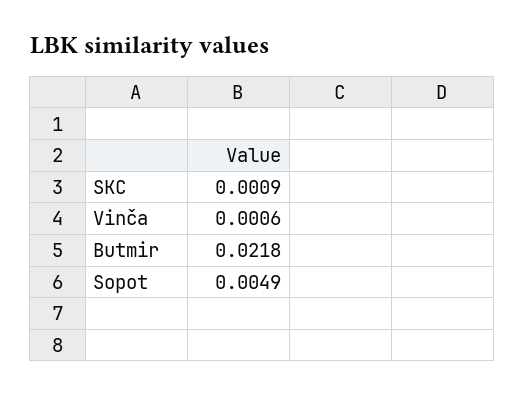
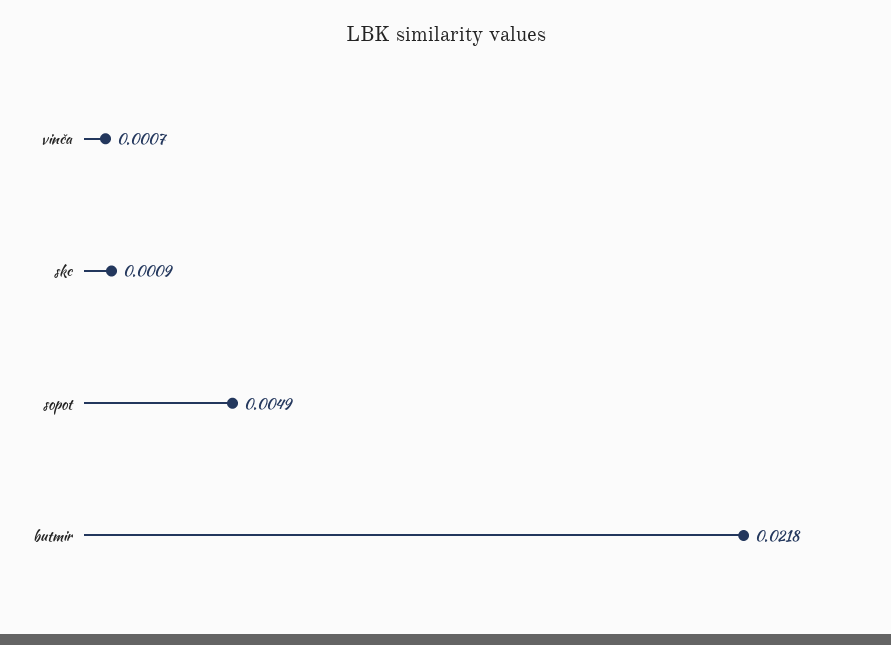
Vinča: 0.0006 -> 0.0007

